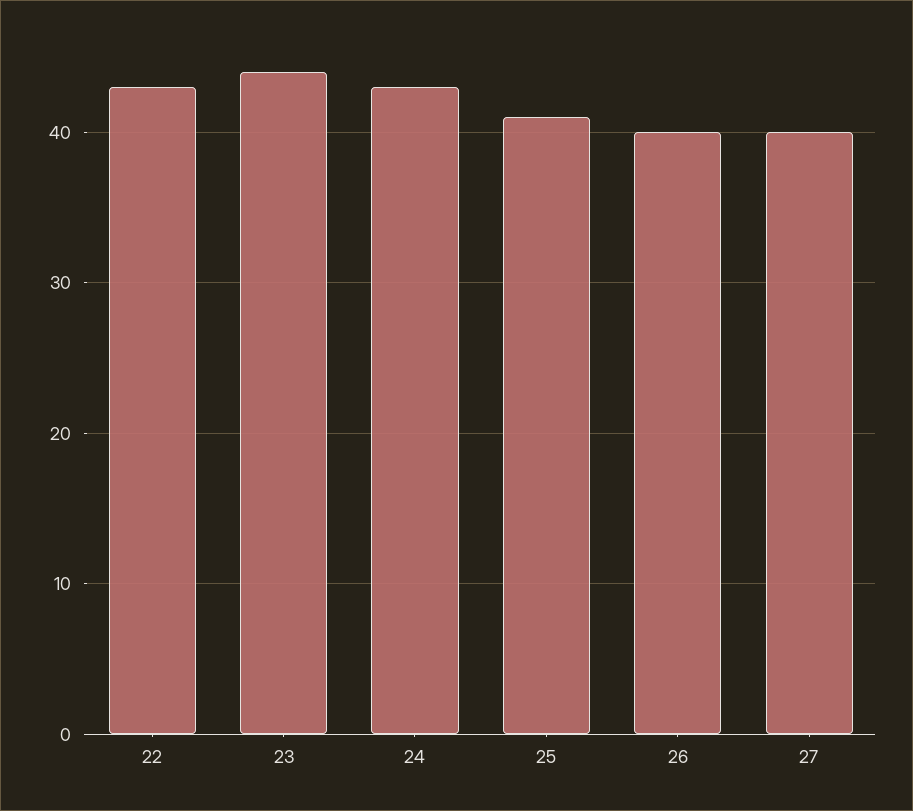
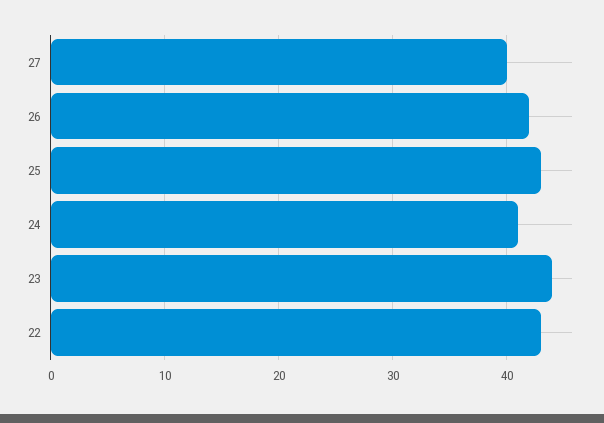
24: 43 -> 41
25: 41 -> 43
26: 40 -> 42

